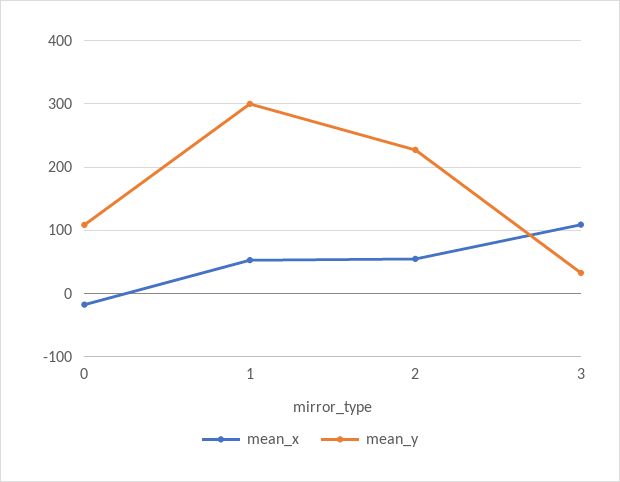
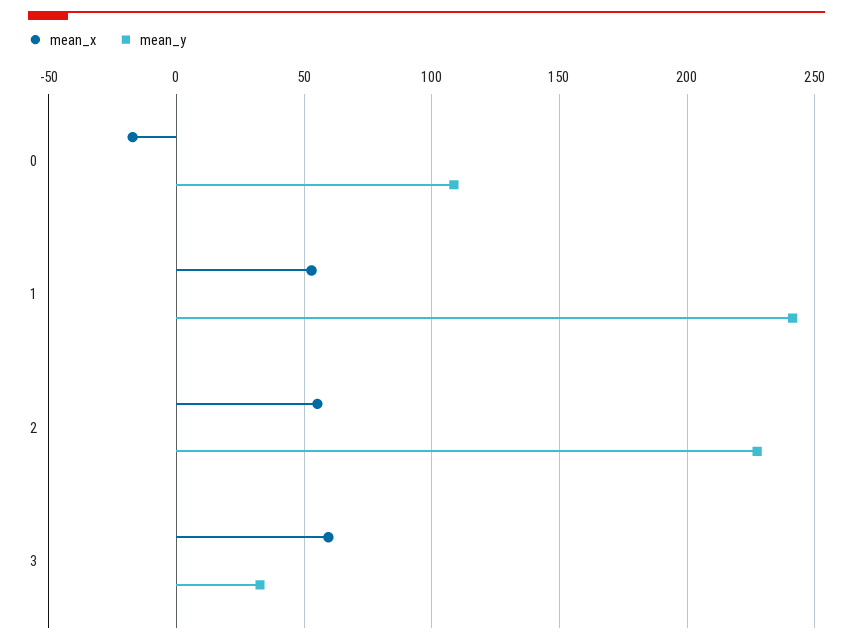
mean_y, 1: 300 -> 240
mean_x, 3: 110 -> 60

